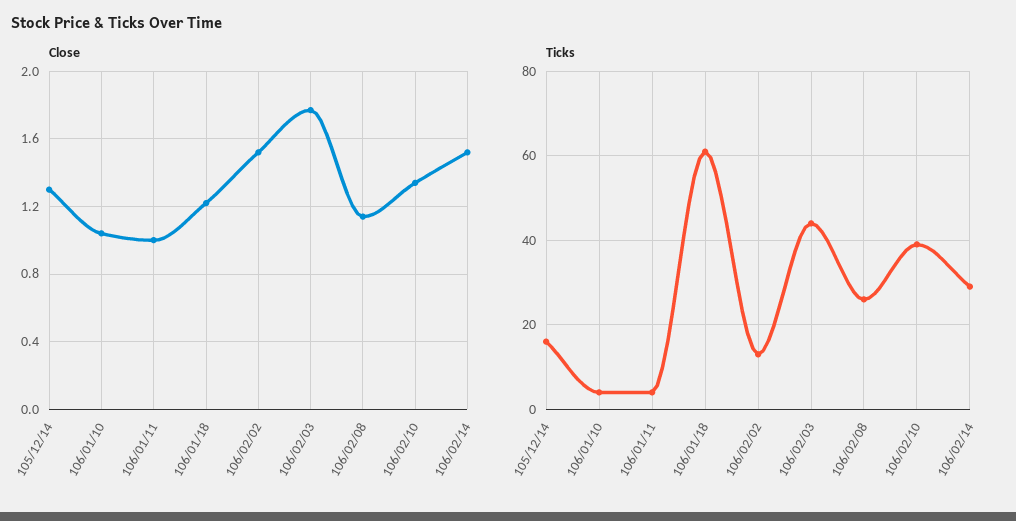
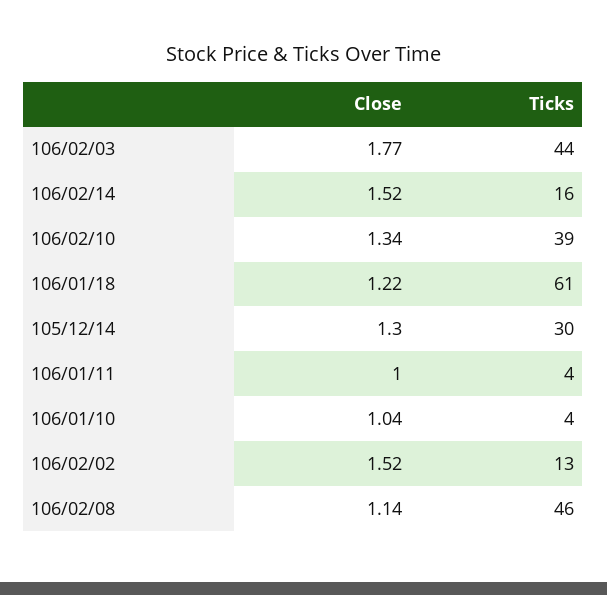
Ticks, 105/12/14: 15 -> 30
Ticks, 106/02/08: 25 -> 46
Ticks, 106/02/14: 30 -> 16

